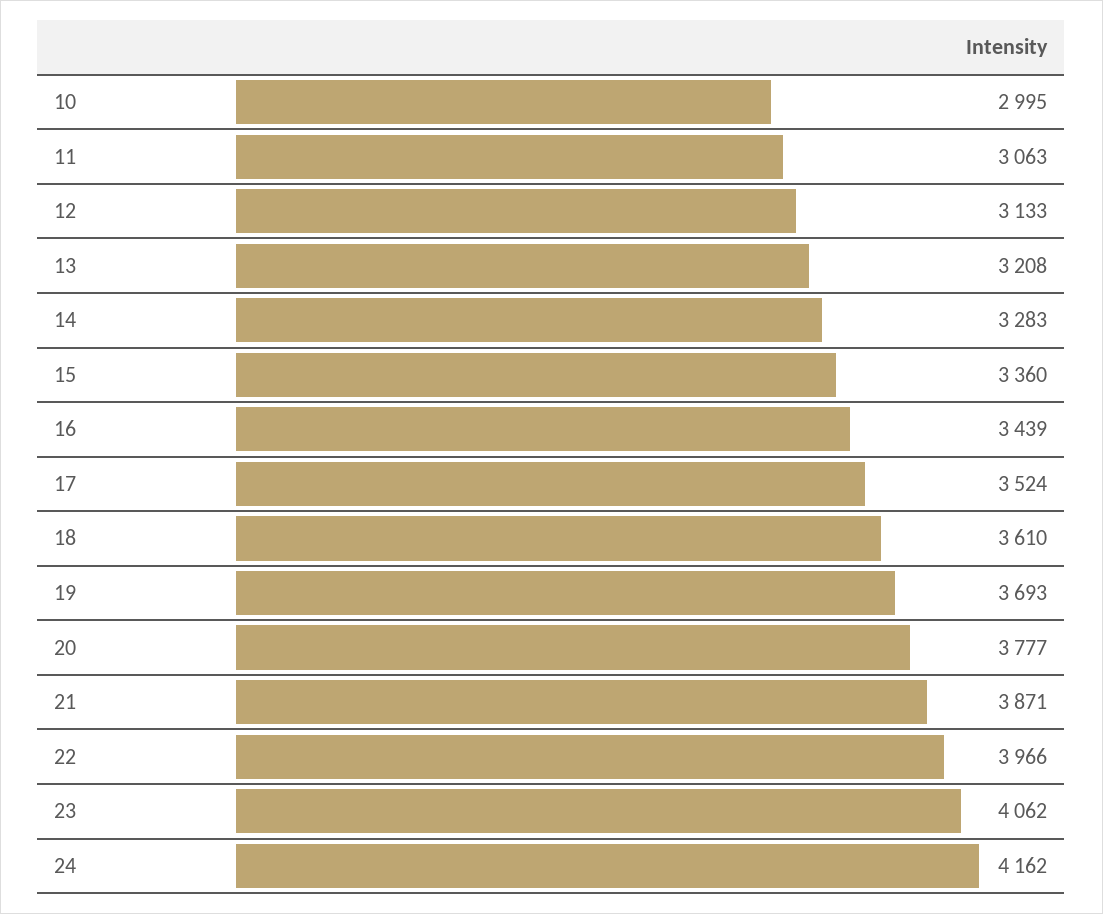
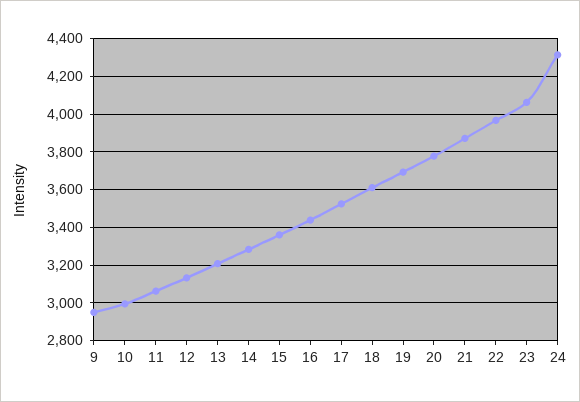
24: 4162 -> 4300
9: none -> 2950

